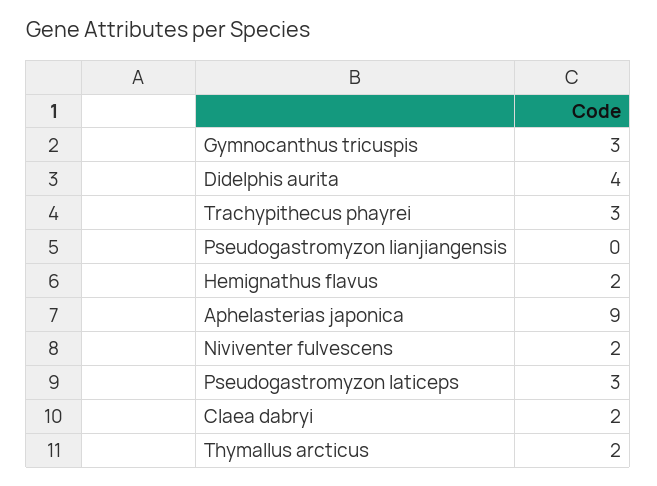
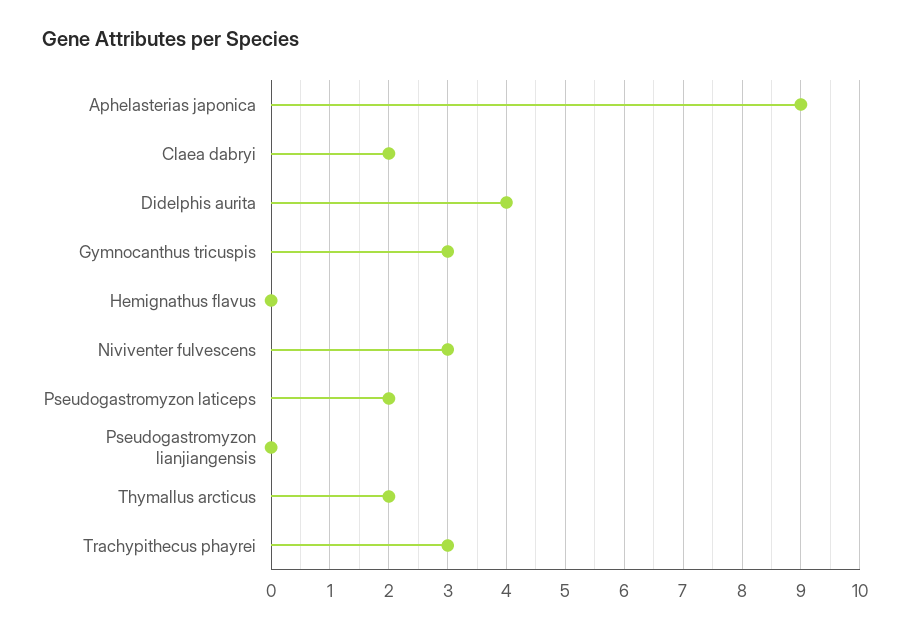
Hemignathus flavus: 2 -> 0
Niviventer fulvescens: 2 -> 3
Pseudogastromyzon laticeps: 3 -> 2

